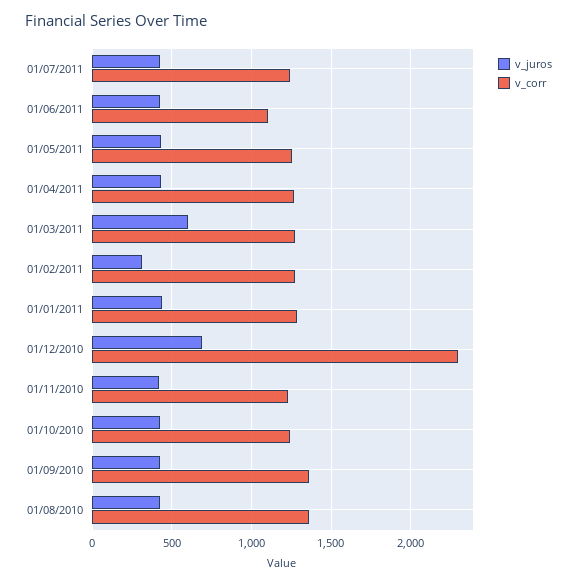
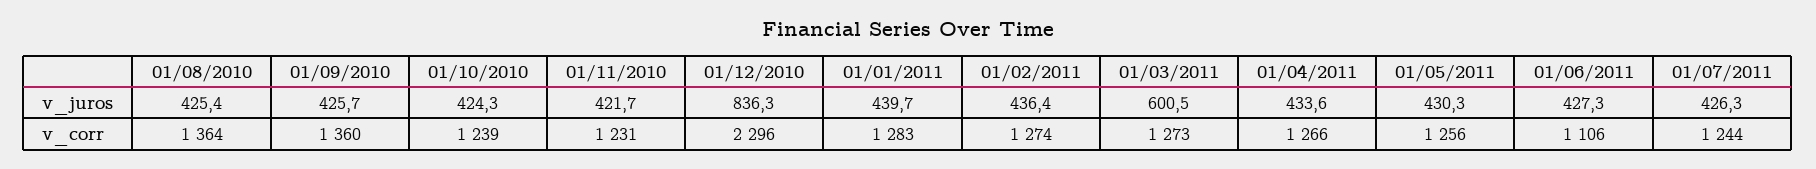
v_juros, 01/02/2011: 300 -> 436.4
v_juros, 01/12/2010: 700 -> 836.3

